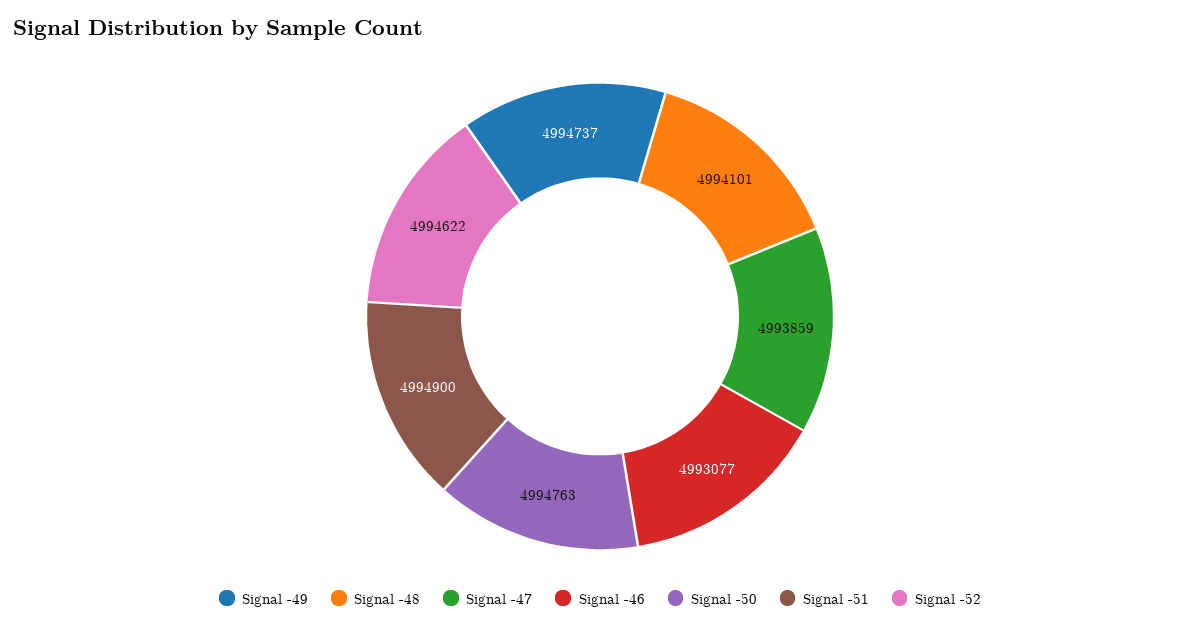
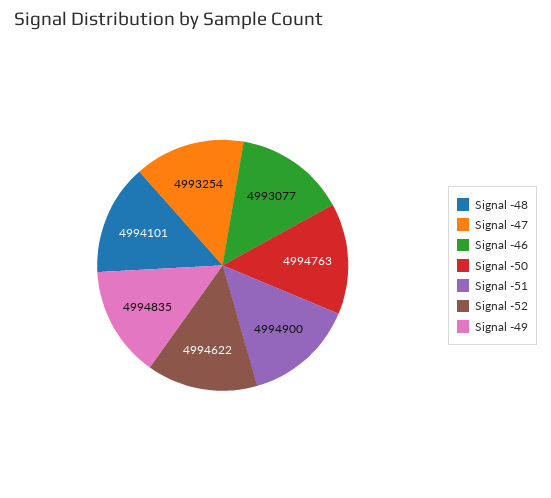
Signal -49: 4994737 -> 4994835
Signal -47: 4993859 -> 4993254

